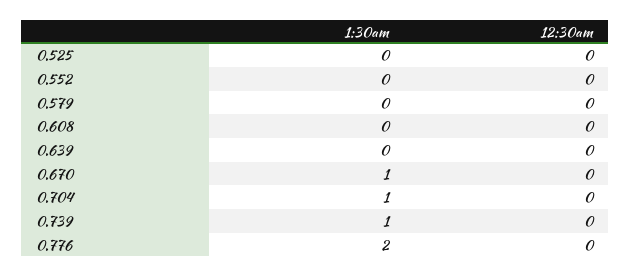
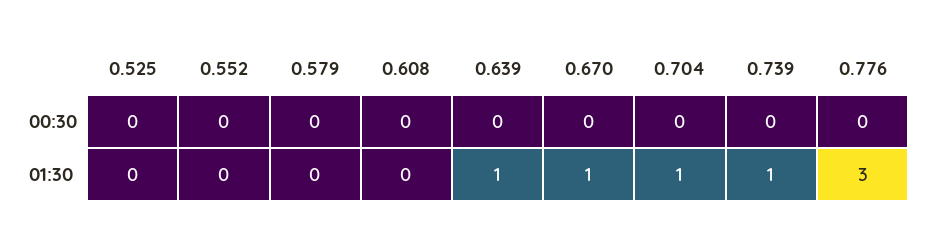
1:30am, 0.639: 0 -> 1
1:30am, 0.776: 2 -> 3

